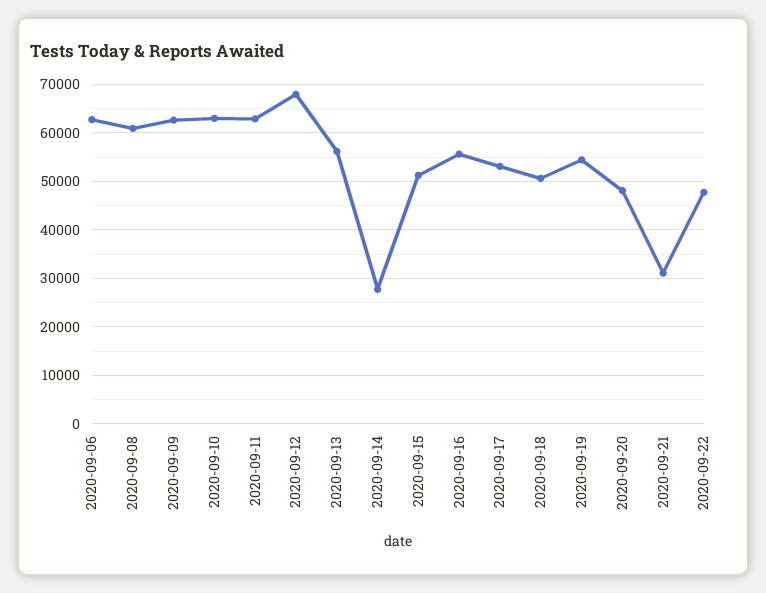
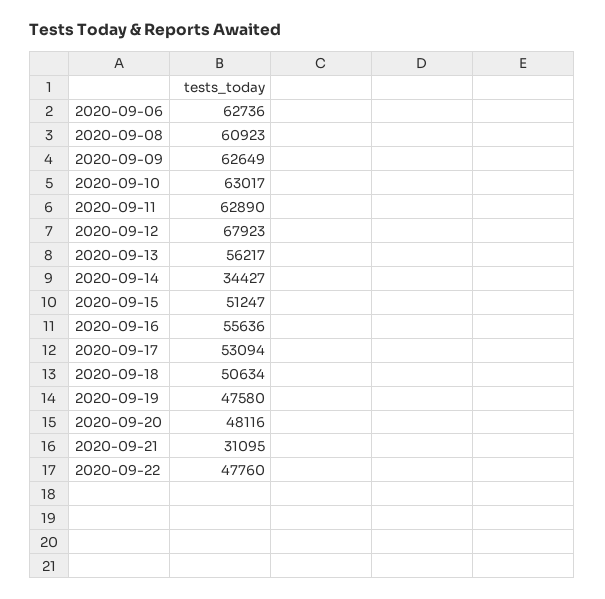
2020-09-14: 28000 -> 34427
2020-09-19: 54000 -> 47580

